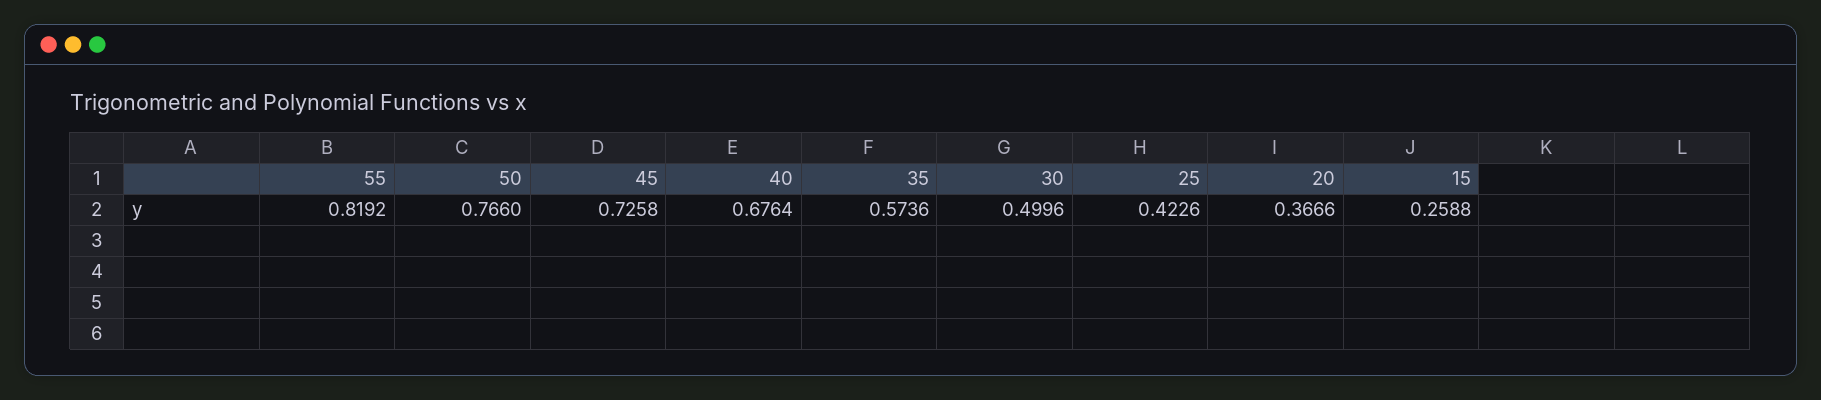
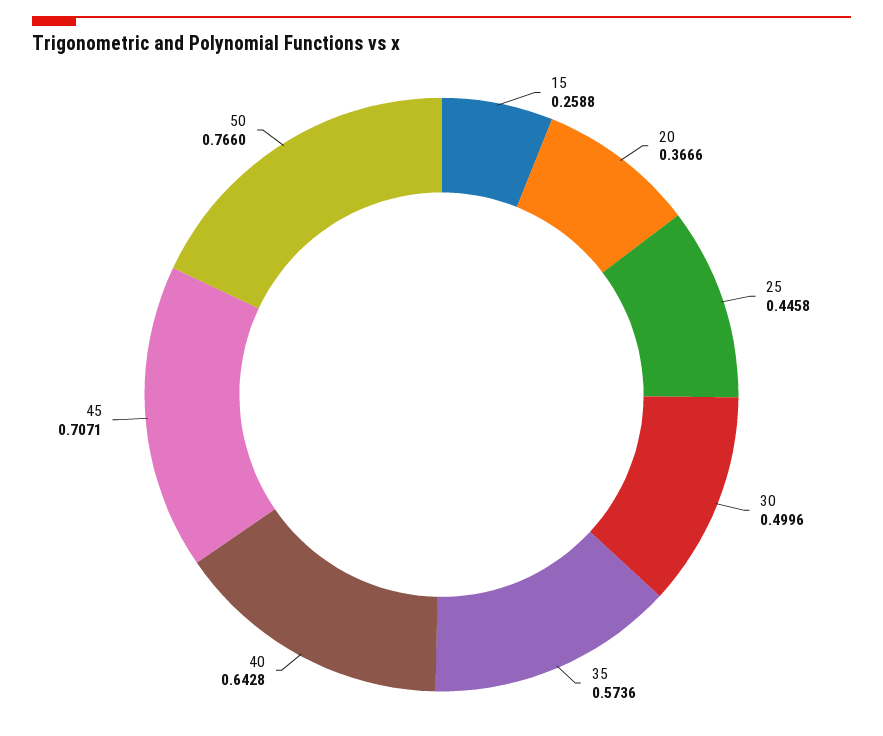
55: 0.8192 -> none
45: 0.7258 -> 0.7071
40: 0.6764 -> 0.6428
25: 0.4226 -> 0.4458

